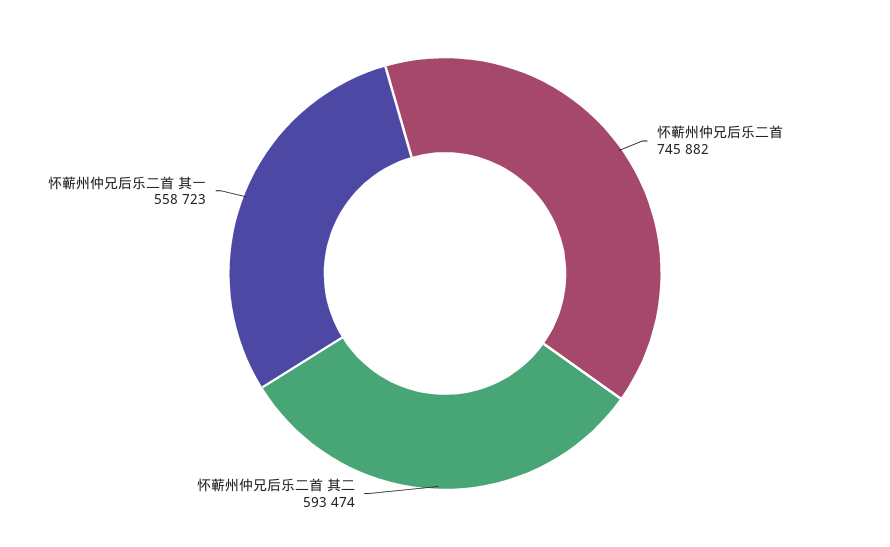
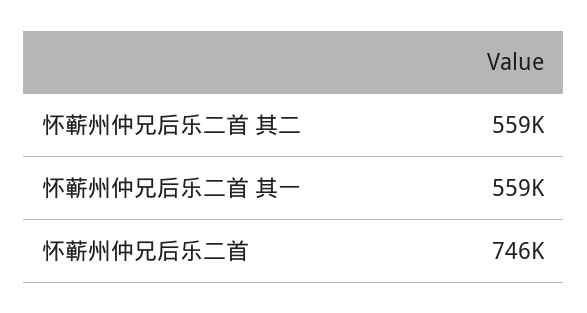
怀蕲州仲兄后乐二首 其二: 593474 -> 559000

